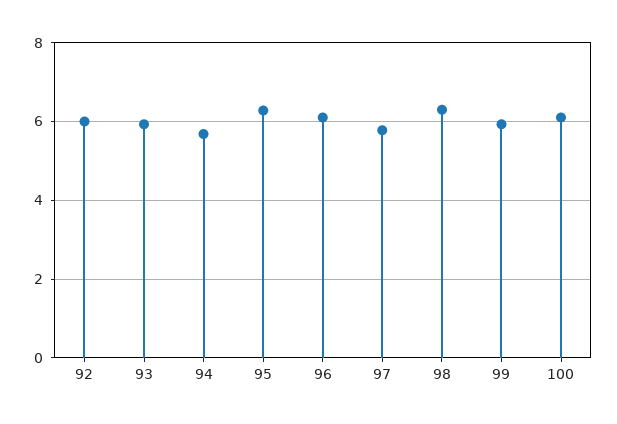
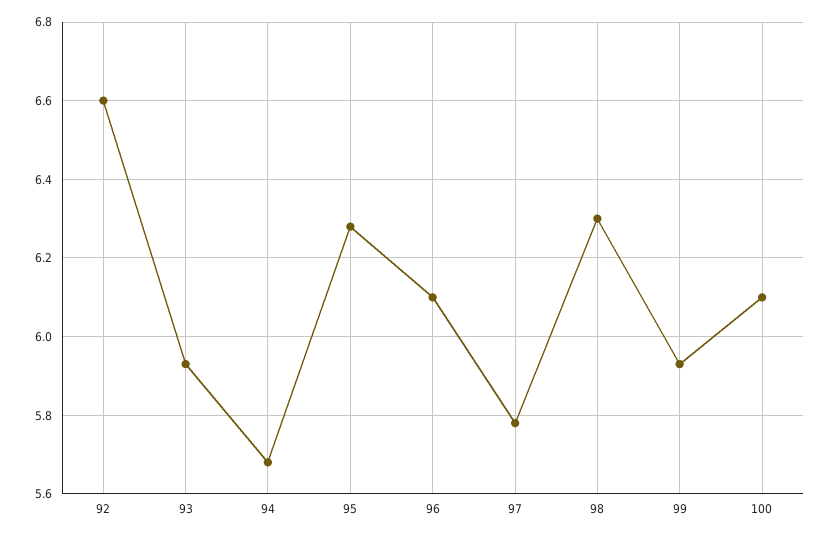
92: 6 -> 6.6

